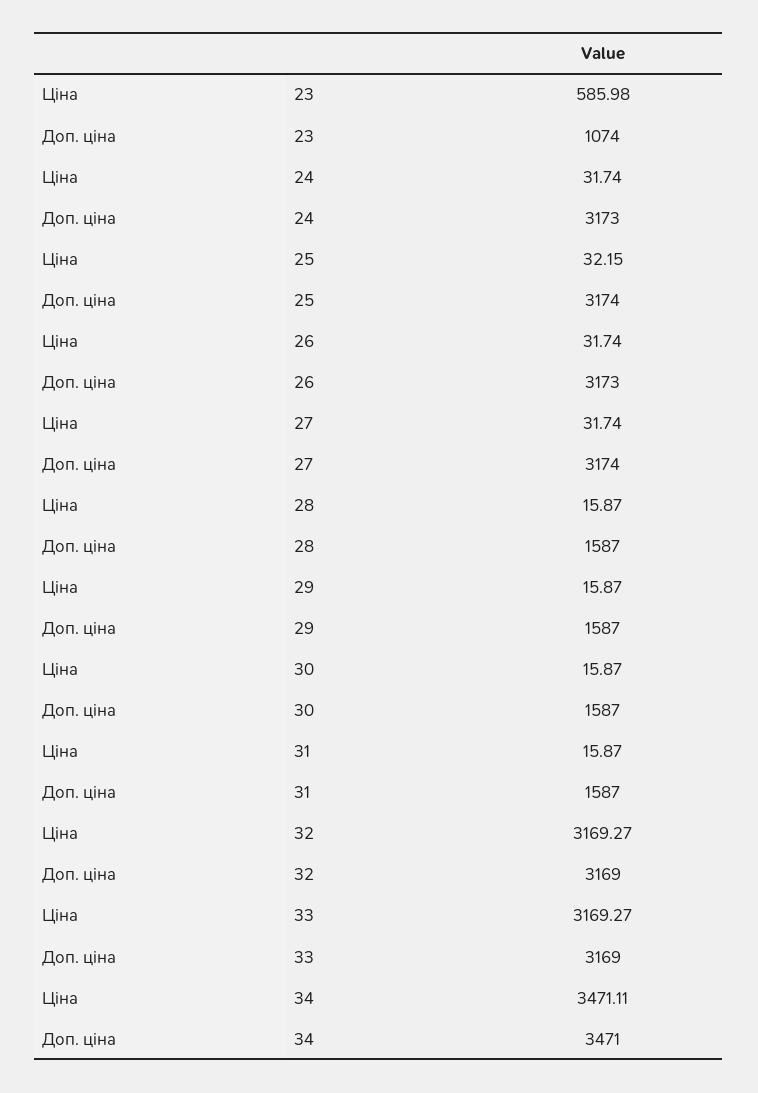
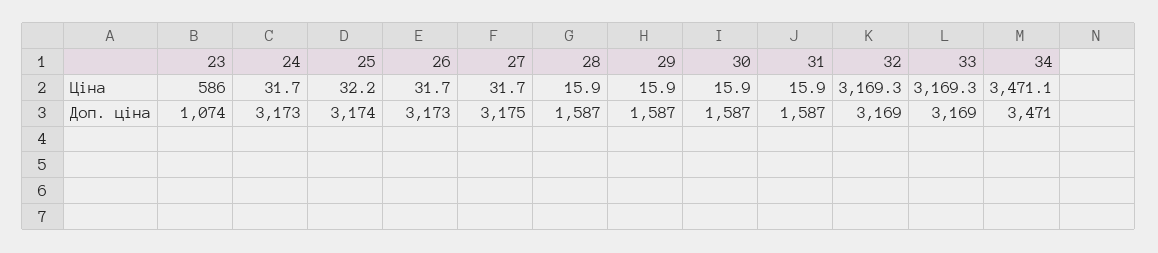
Доп. ціна, 27: 3174 -> 3175

